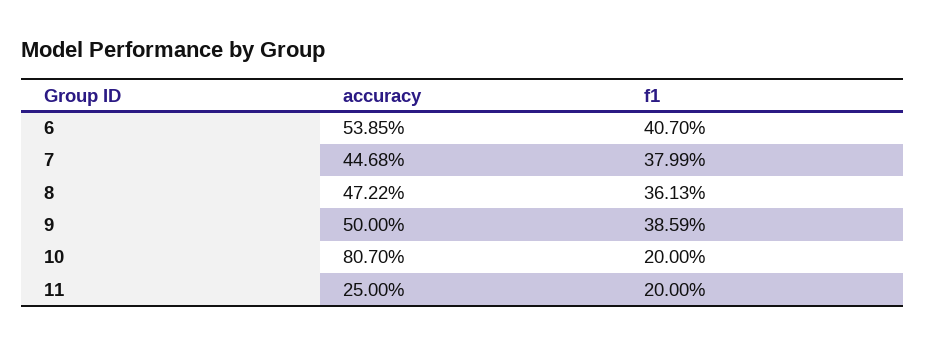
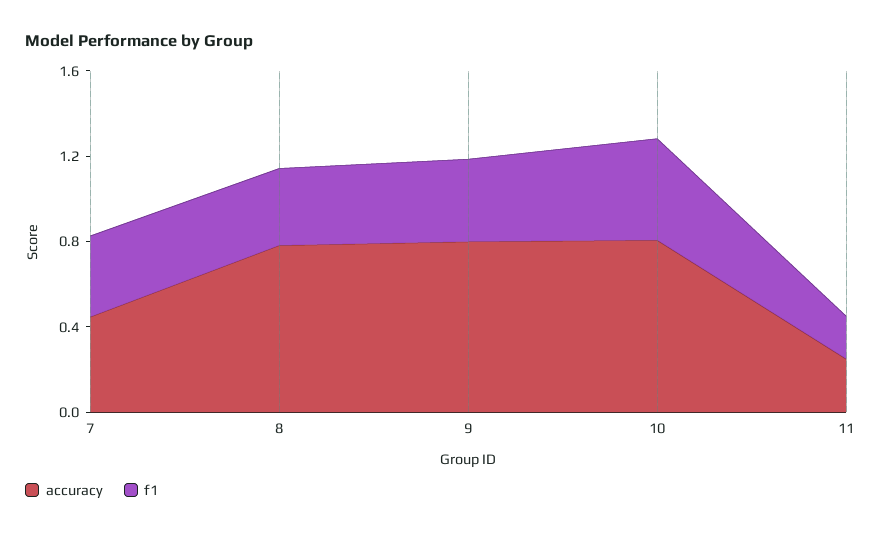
accuracy, 6: 0.5385 -> none
f1, 6: 0.407 -> none
accuracy, 8: 0.4722 -> 0.8
accuracy, 9: 0.5 -> 0.8
f1, 10: 0.2 -> 0.5

